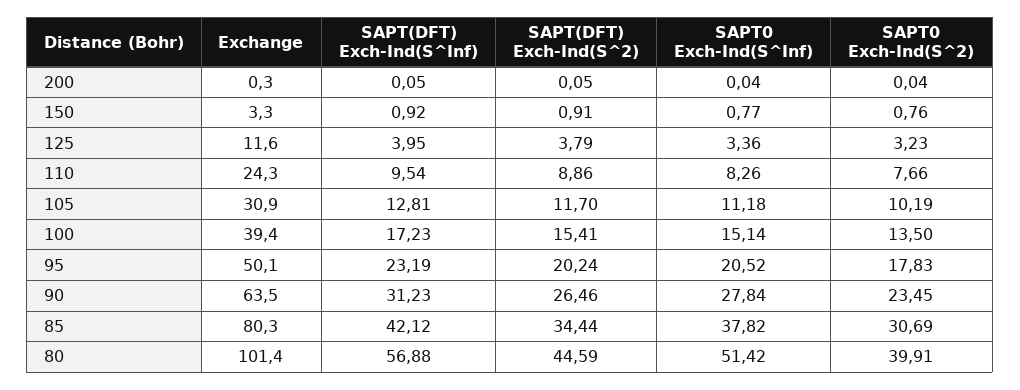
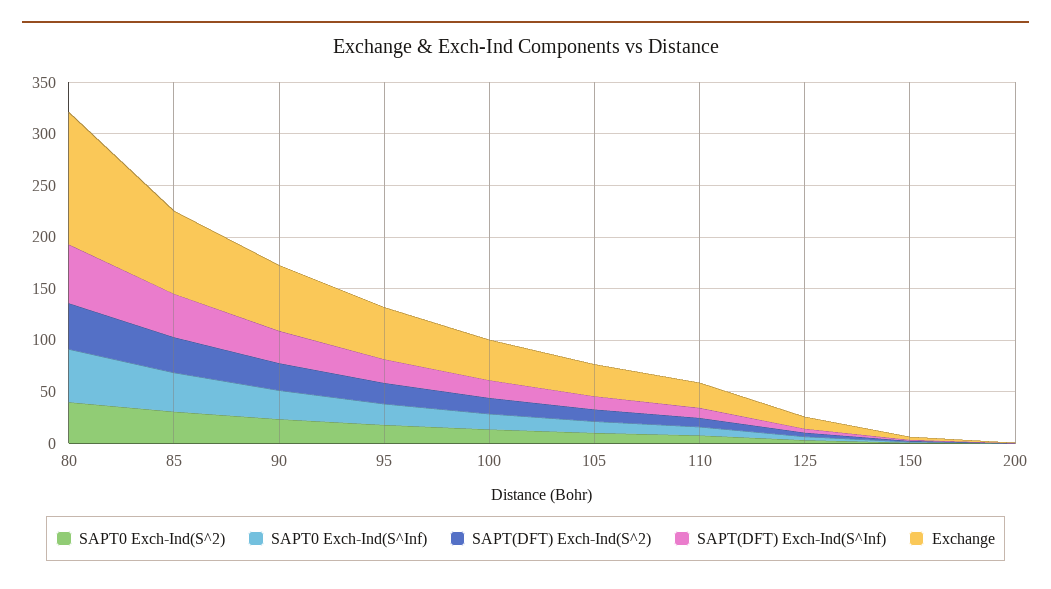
Exchange, 80: 101.4 -> 130

